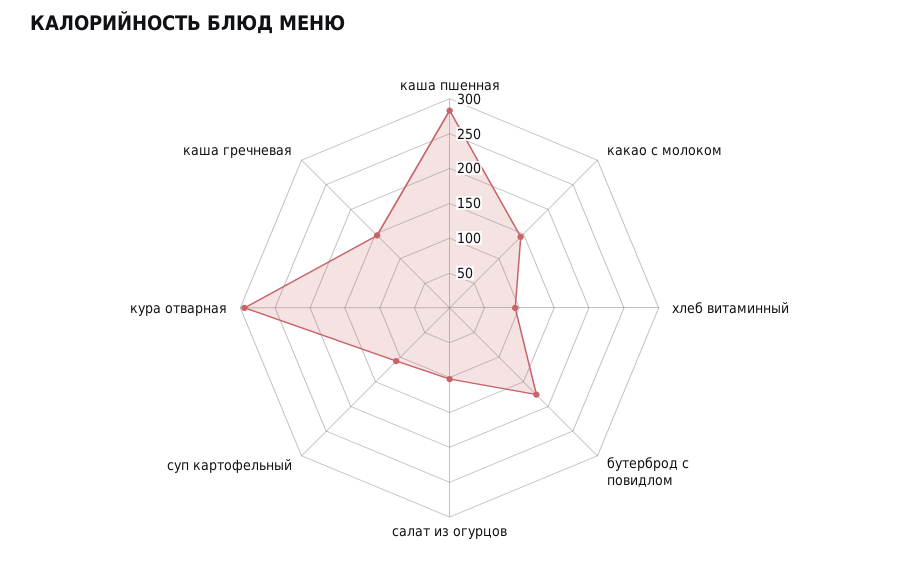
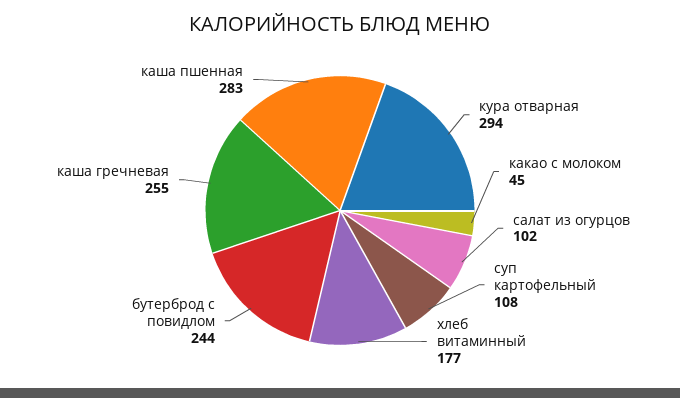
какао с молоком: 150 -> 45
хлеб витаминный: 100 -> 177
бутерброд с повидлом: 175 -> 244
каша гречневая: 150 -> 255

